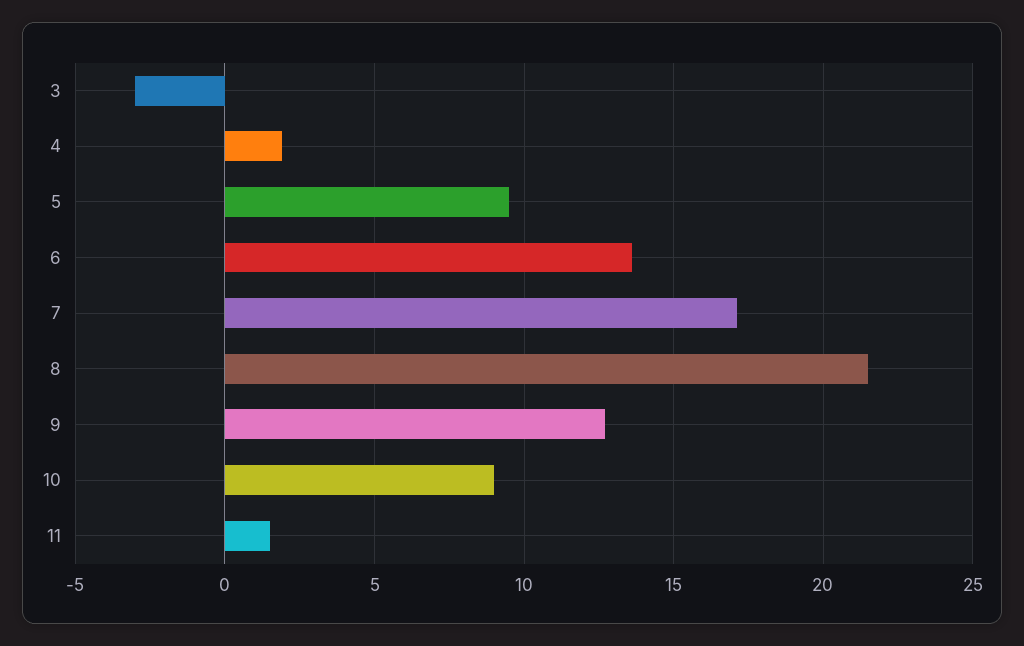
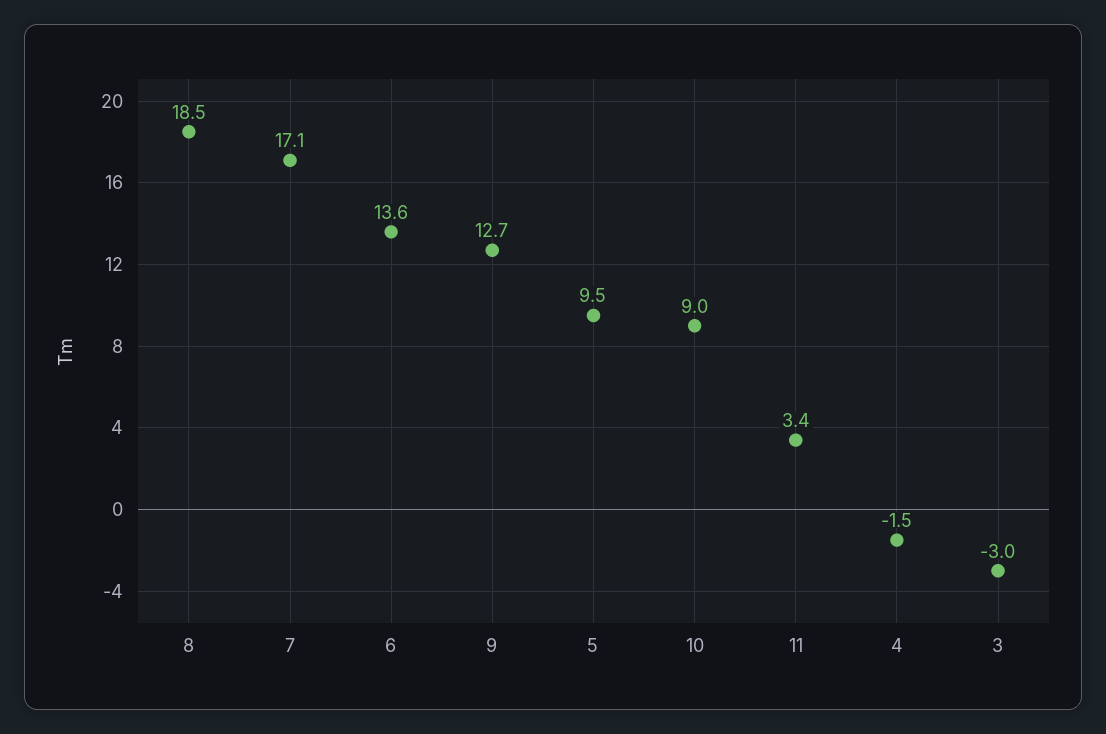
4: 2 -> -1.5
8: 21.5 -> 18.5
11: 1.5 -> 3.4

